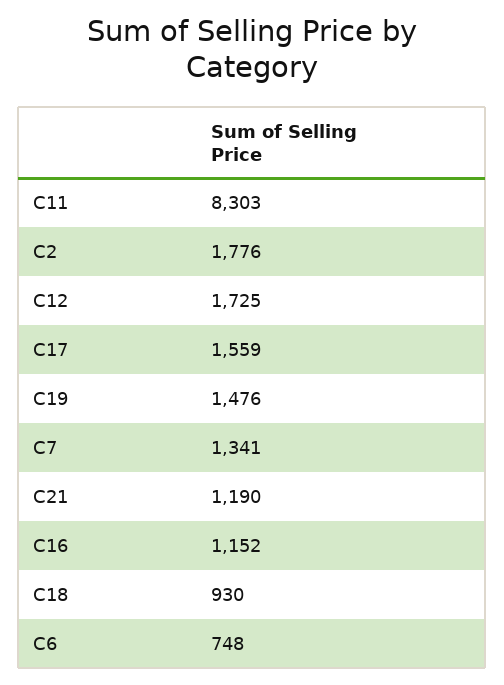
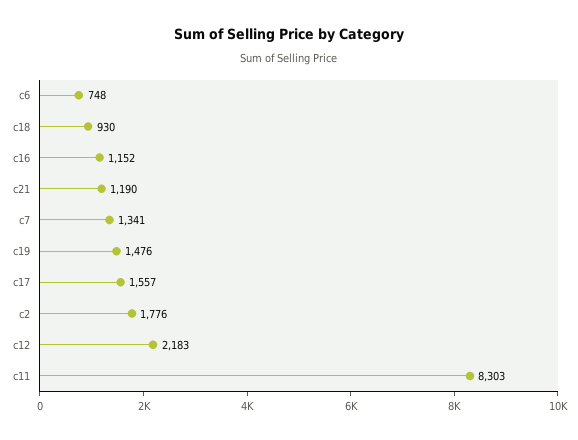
C12: 1725 -> 2183
C17: 1559 -> 1557

